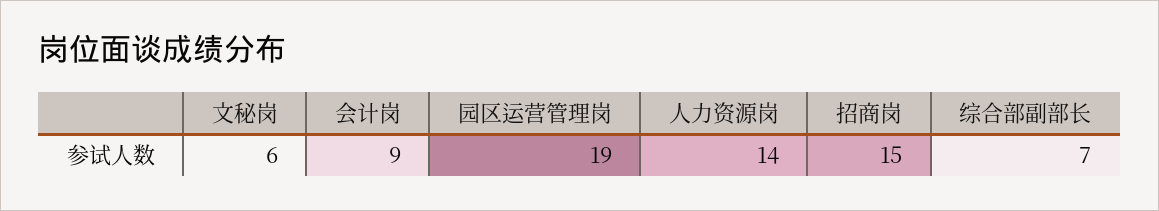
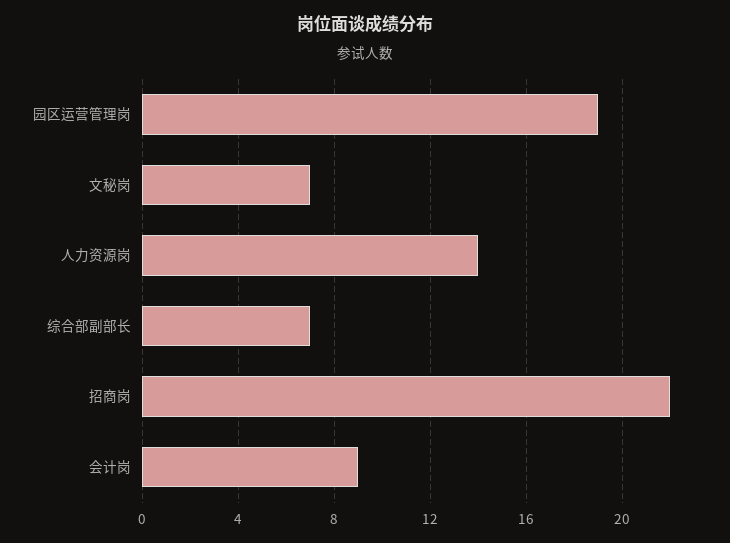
文秘岗: 6 -> 7
招商岗: 15 -> 22

